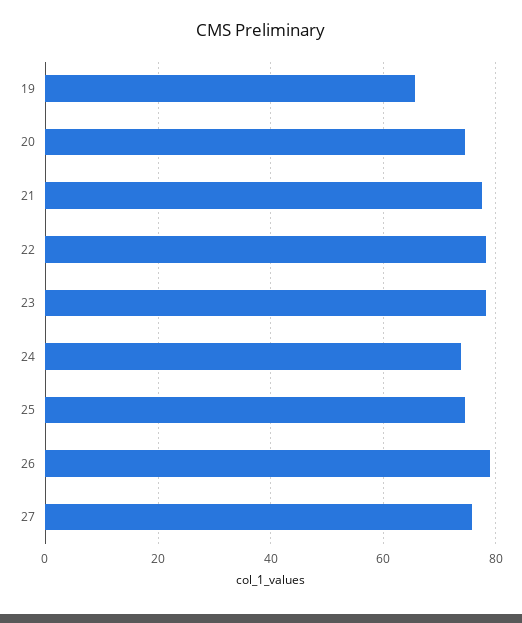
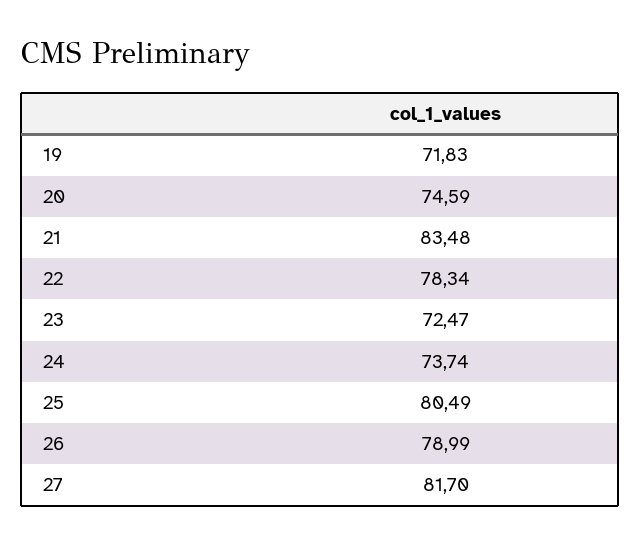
19: 66 -> 71.83
21: 78 -> 83.48
23: 78 -> 72.47
25: 74 -> 80.49
27: 76 -> 81.7

